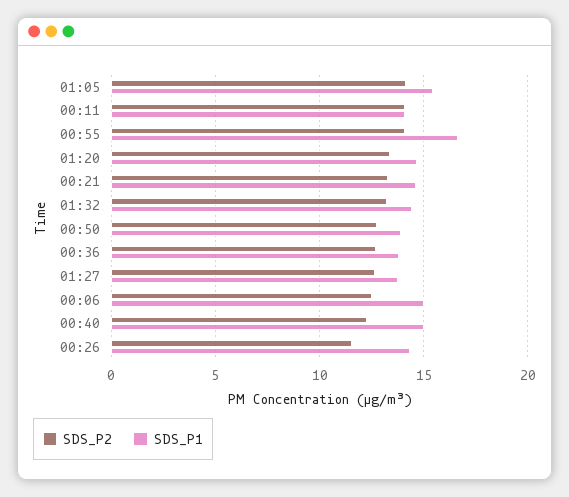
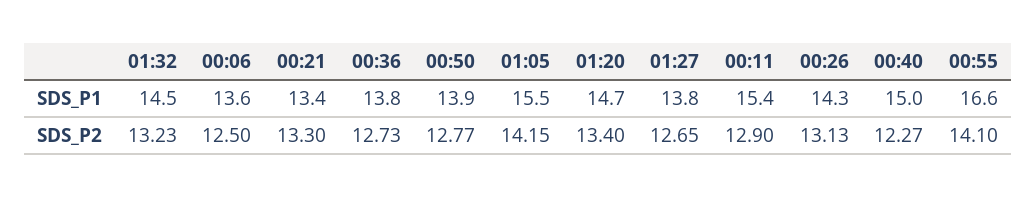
SDS_P2, 00:11: 14 -> 12.9
SDS_P1, 00:11: 14 -> 15.4
SDS_P1, 00:21: 14.5 -> 13.4
SDS_P1, 00:06: 15 -> 13.6
SDS_P2, 00:26: 11.5 -> 13.13

